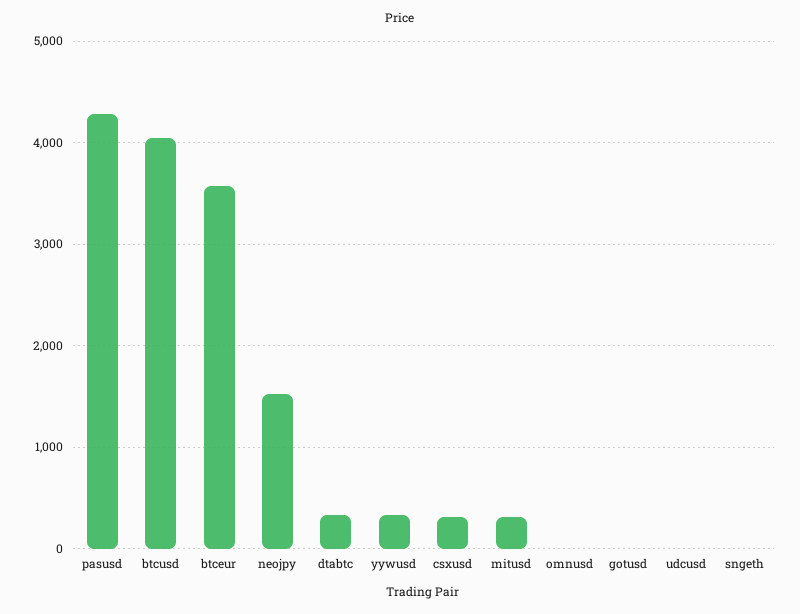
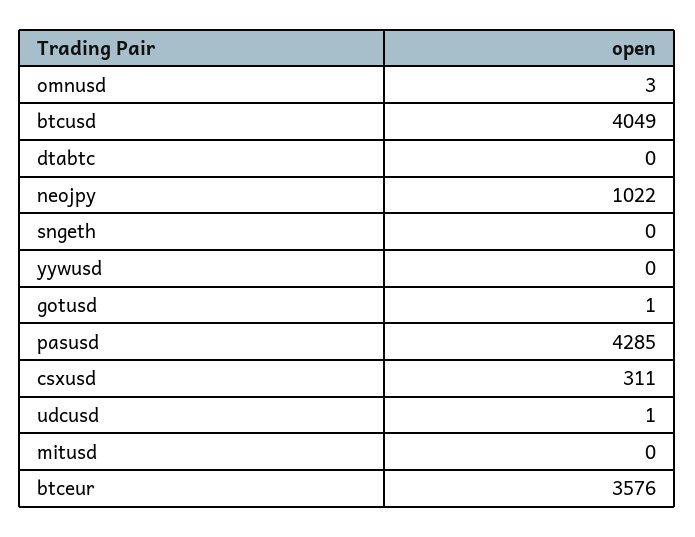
neojpy: 1500 -> 1022
dtabtc: 300 -> 0
yywusd: 300 -> 0
mitusd: 300 -> 0

